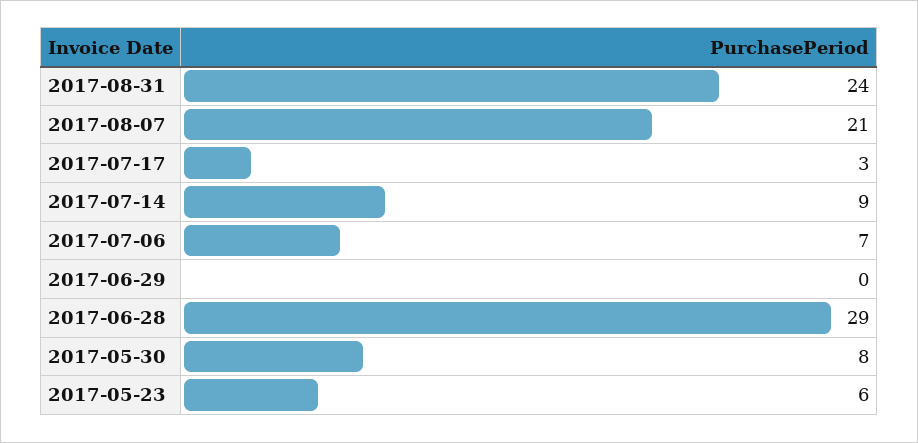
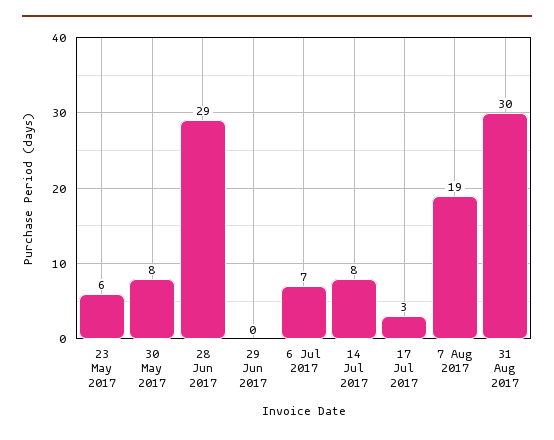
2017-08-31: 24 -> 30
2017-08-07: 21 -> 19
2017-07-14: 9 -> 8

